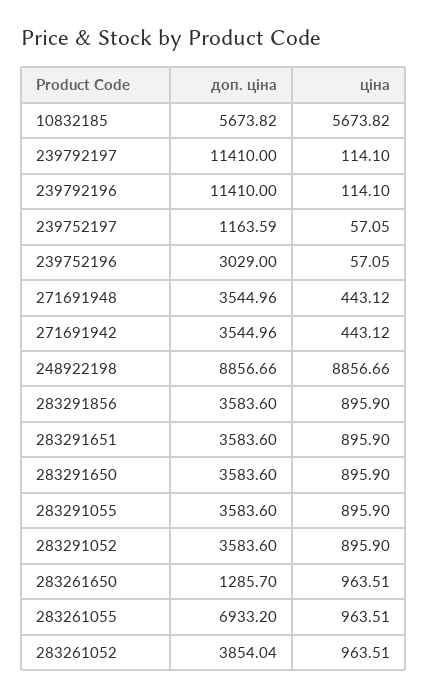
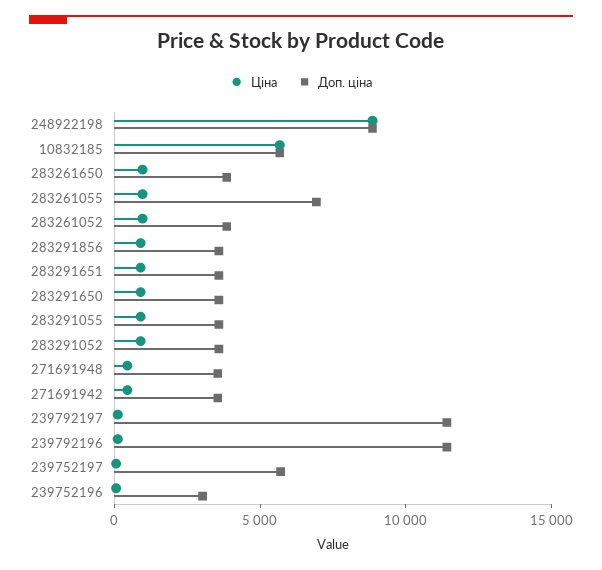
доп. ціна, 239752197: 1163.59 -> 6000
доп. ціна, 283261650: 1285.7 -> 4000

